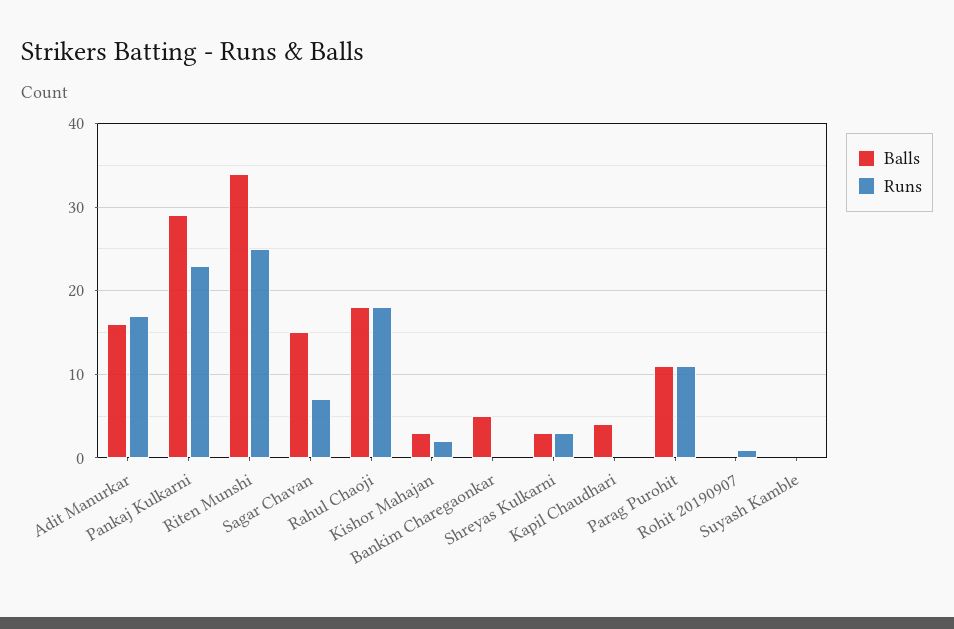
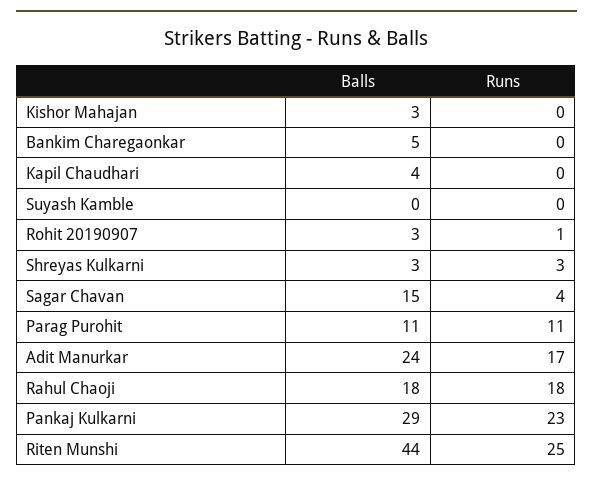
Balls, Adit Manurkar: 16 -> 24
Balls, Riten Munshi: 34 -> 44
Runs, Sagar Chavan: 7 -> 4
Runs, Kishor Mahajan: 2 -> 0
Balls, Rohit 20190907: 0 -> 3

